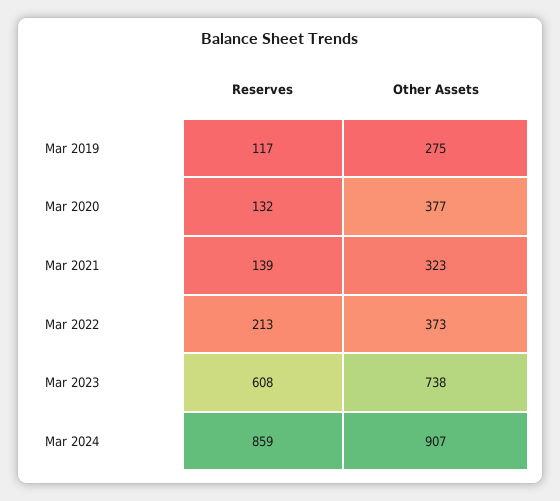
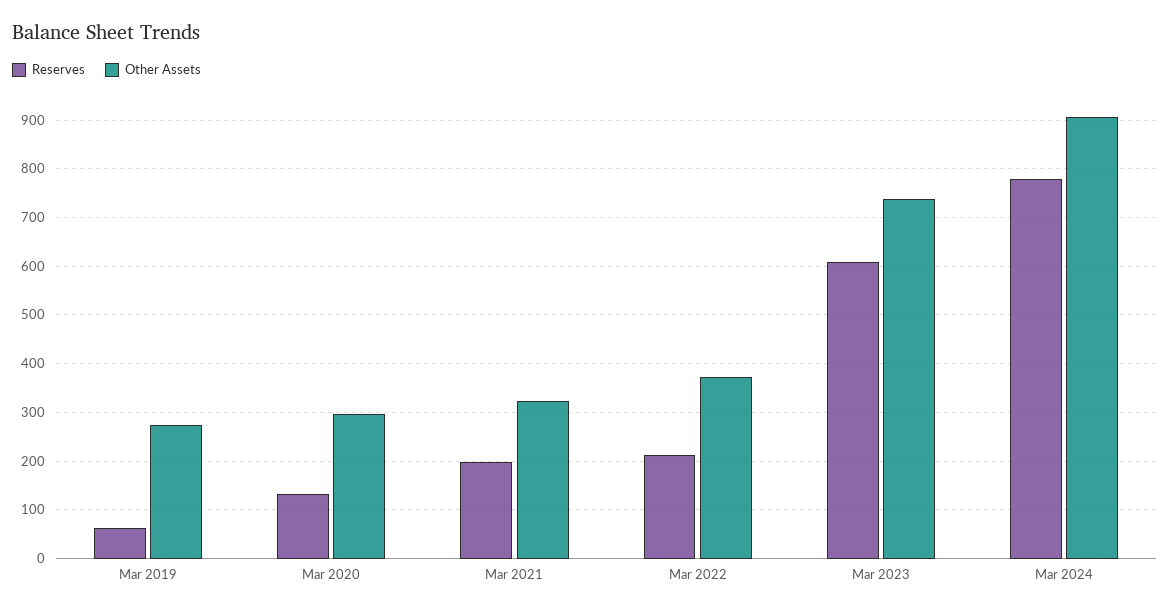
Reserves, Mar 2019: 117 -> 60
Other Assets, Mar 2020: 377 -> 300
Reserves, Mar 2021: 139 -> 200
Reserves, Mar 2024: 859 -> 780

